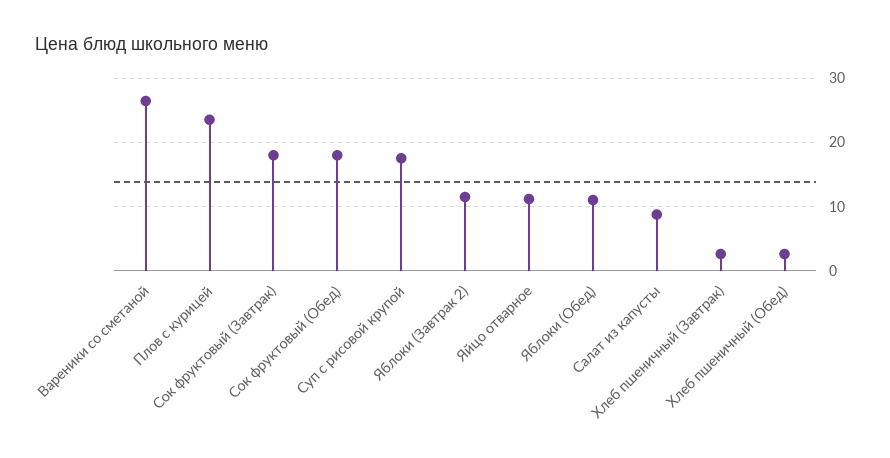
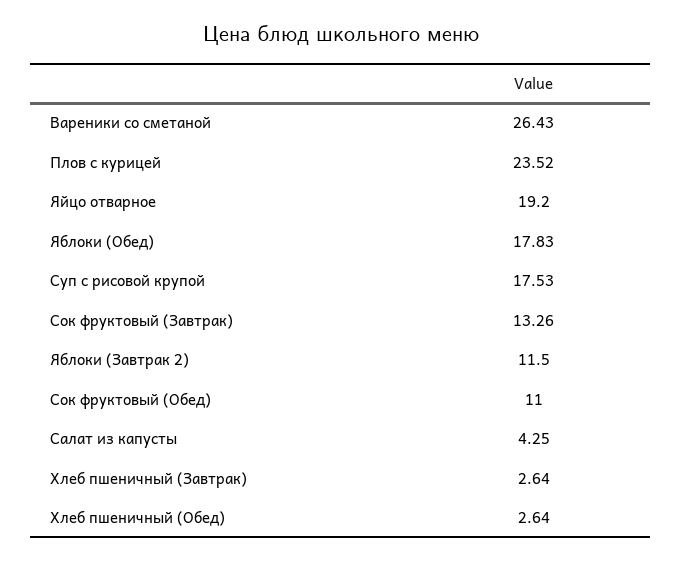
Сок фруктовый (Завтрак): 18 -> 13.26
Сок фруктовый (Обед): 18 -> 11
Яйцо отварное: 11 -> 19.2
Яблоки (Обед): 11 -> 17.83
Салат из капусты: 9 -> 4.25

